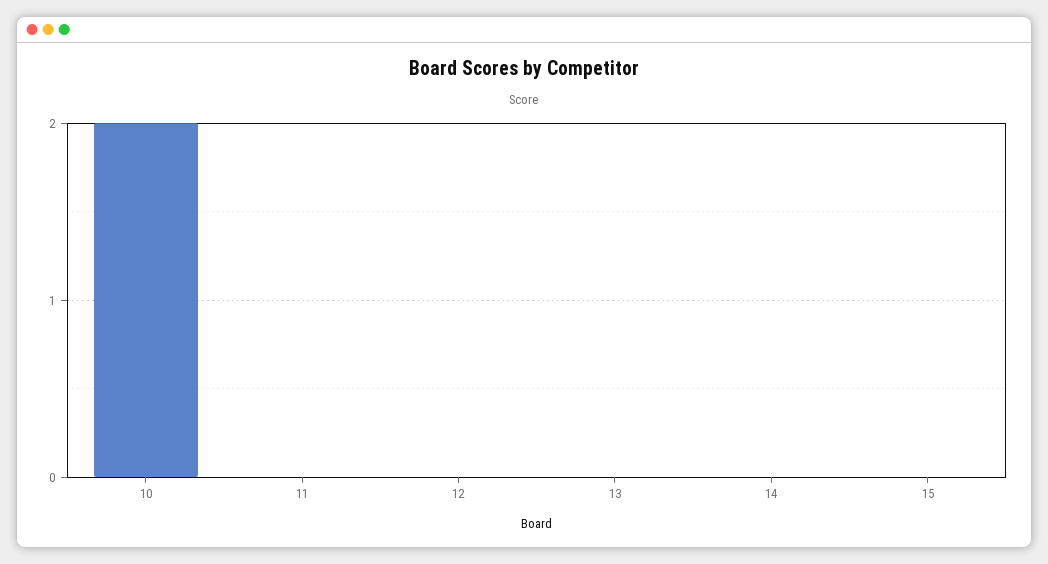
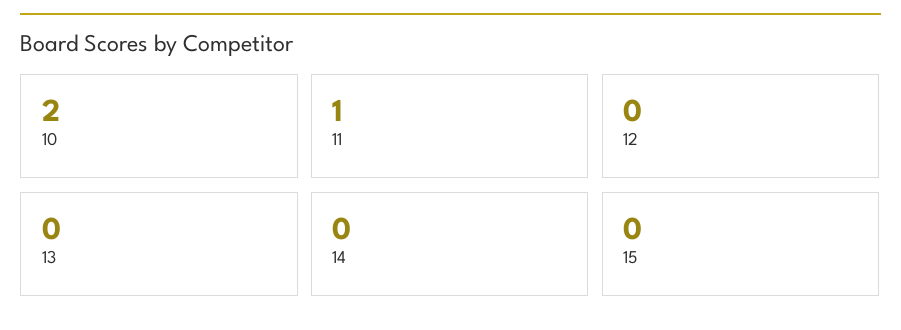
11: 0 -> 1

